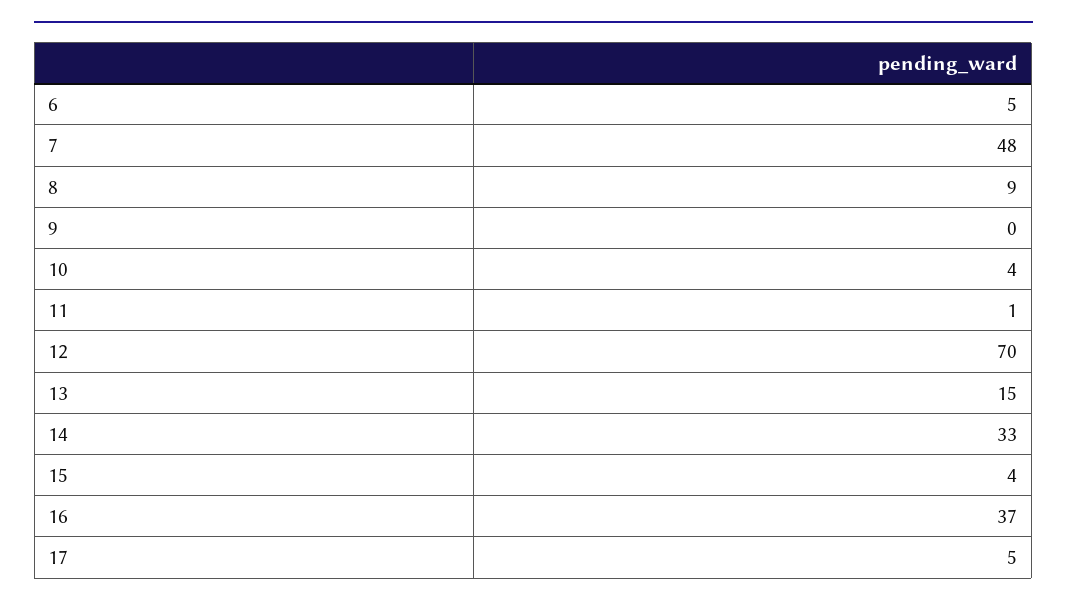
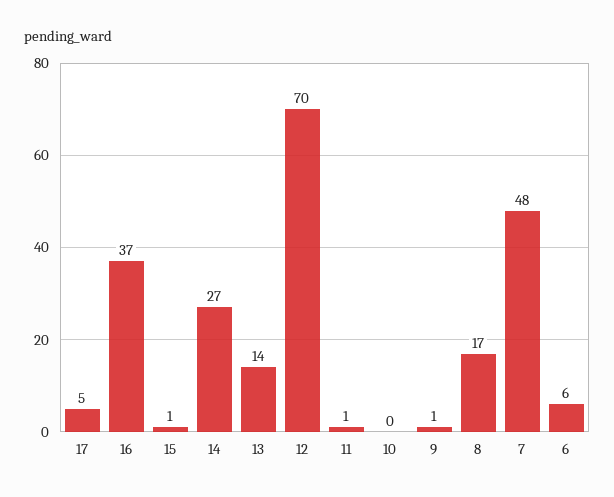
6: 5 -> 6
8: 9 -> 17
9: 0 -> 1
10: 4 -> 0
13: 15 -> 14
14: 33 -> 27
15: 4 -> 1

